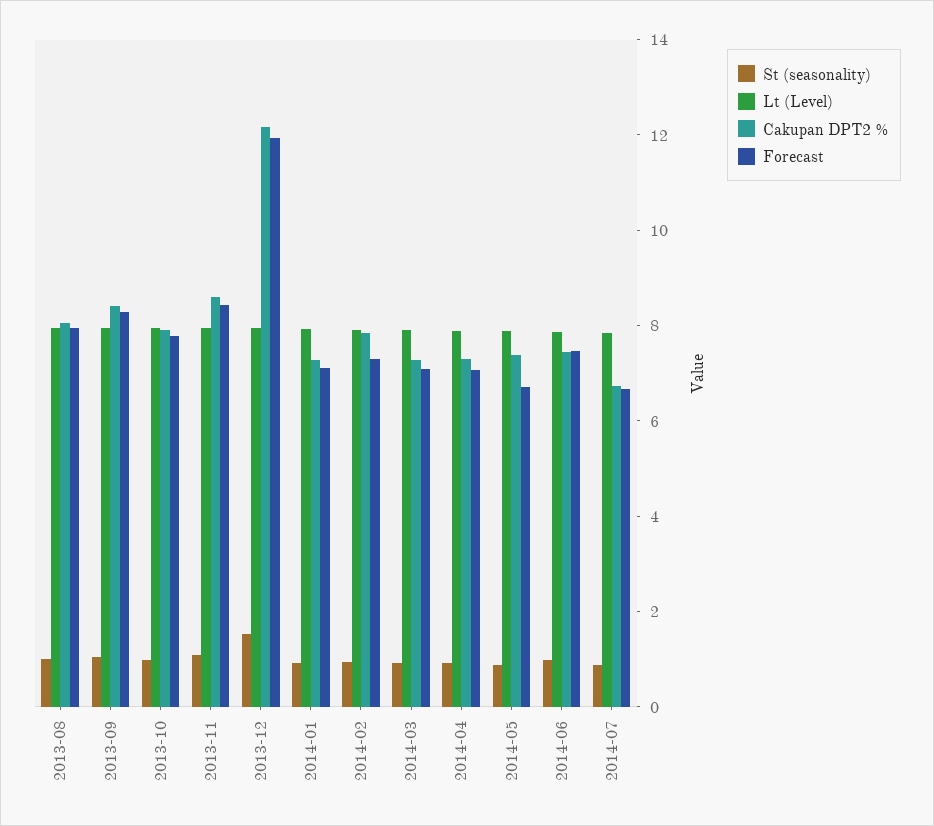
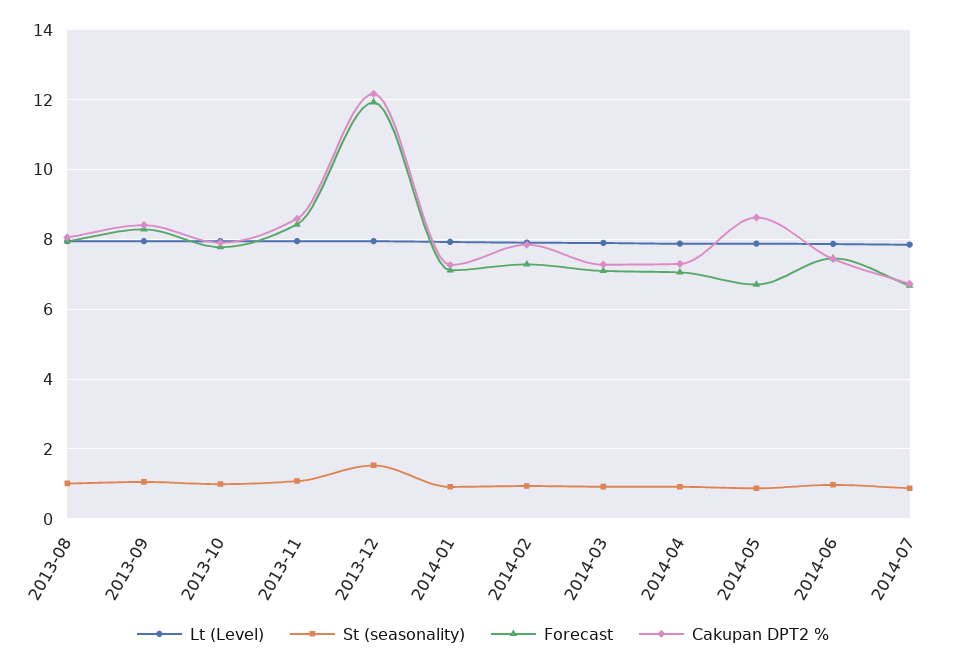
Cakupan DPT2 %, 2014-05: 7.5 -> 8.6

